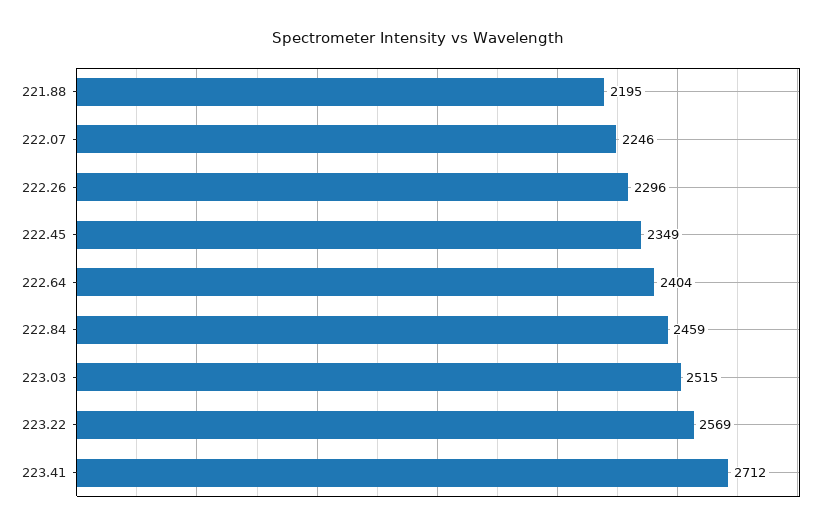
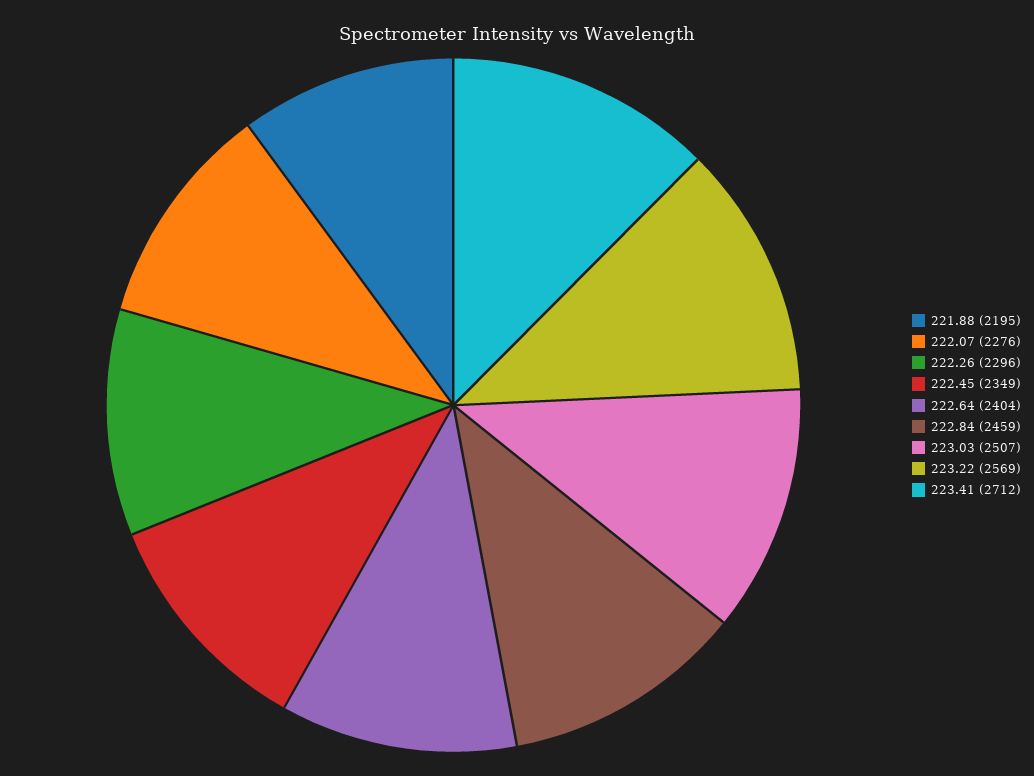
222.07: 2246 -> 2276
223.03: 2515 -> 2507

